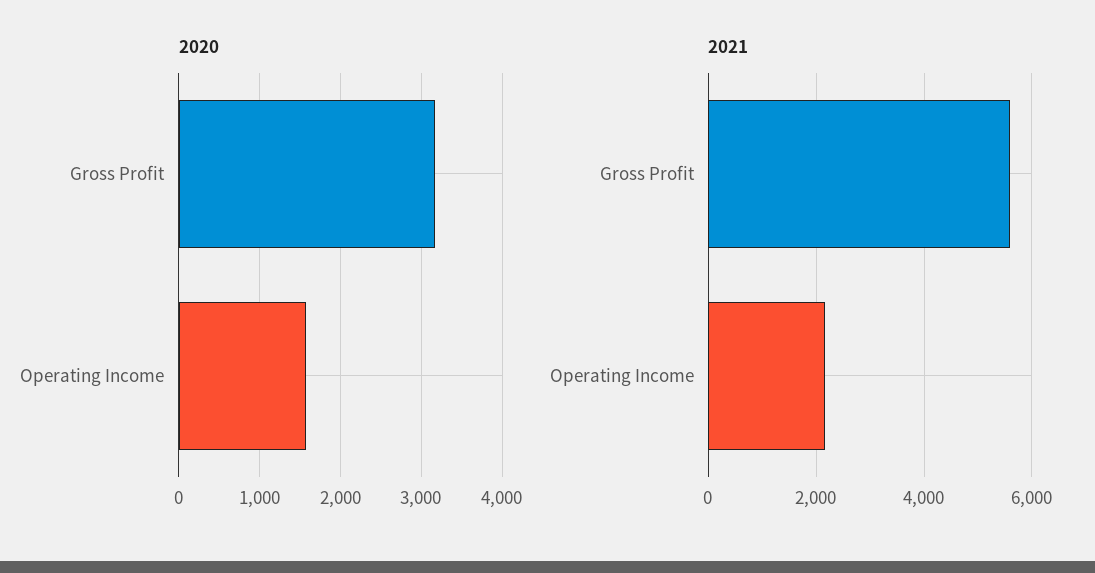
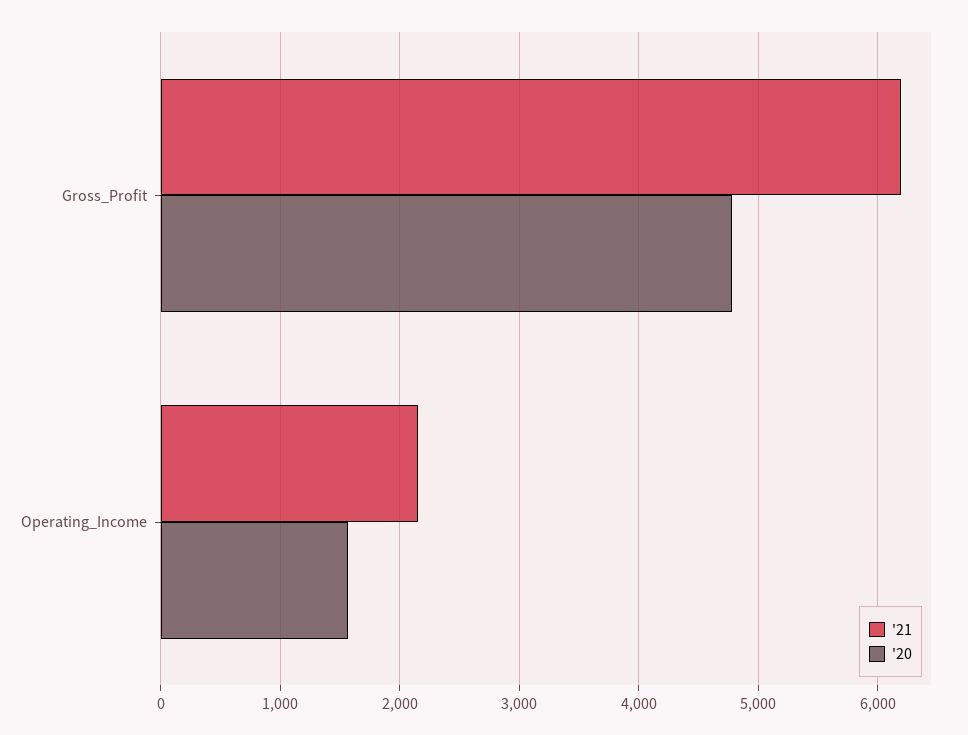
2020, Gross Profit: 3200 -> 4800
2021, Gross Profit: 5600 -> 6200

